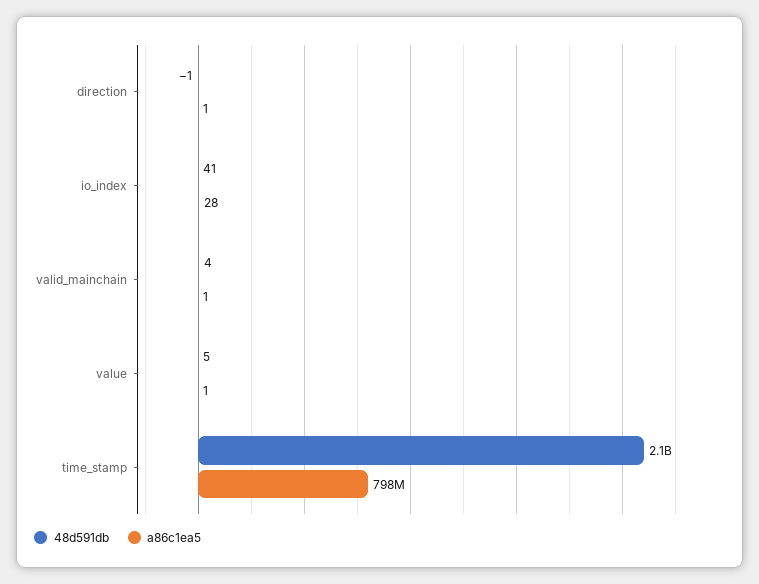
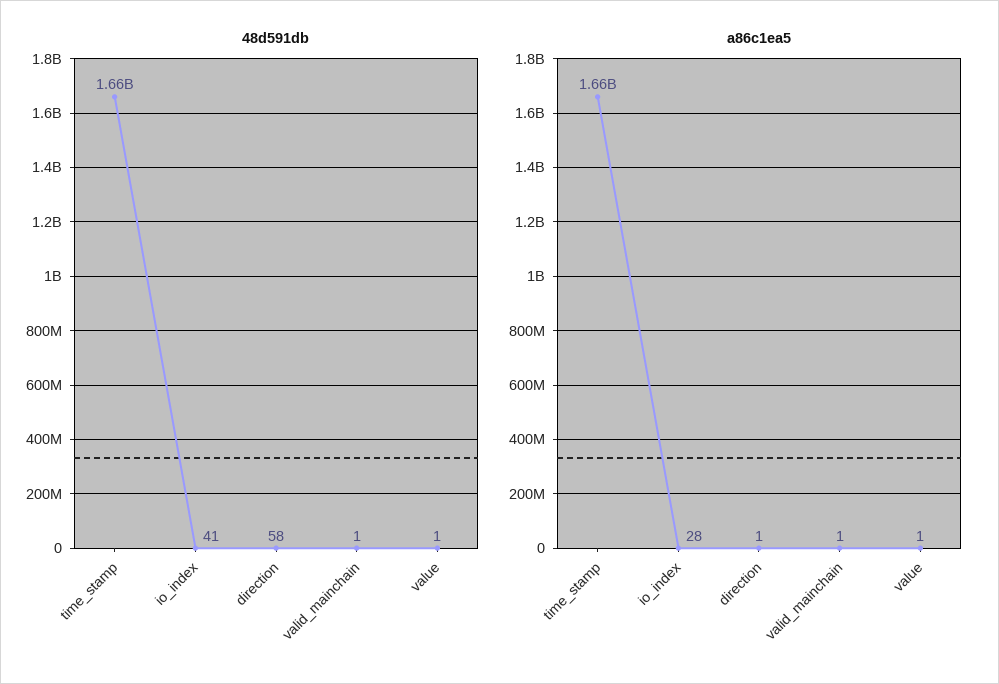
48d591db, direction: -1 -> 58
48d591db, valid_mainchain: 4 -> 1
48d591db, value: 5 -> 1
48d591db, time_stamp: 2100000000 -> 1660000000
a86c1ea5, time_stamp: 798000000 -> 1660000000

